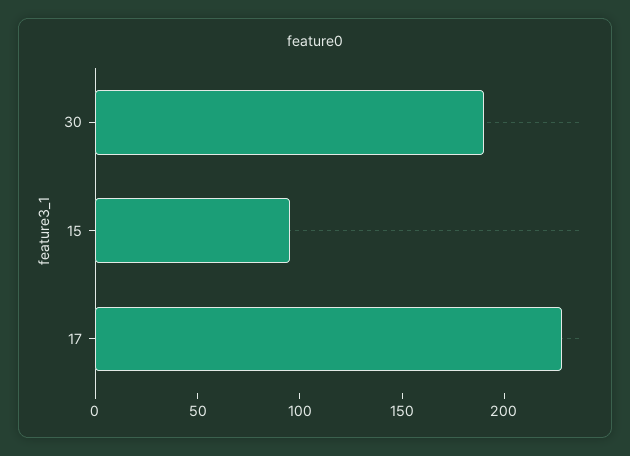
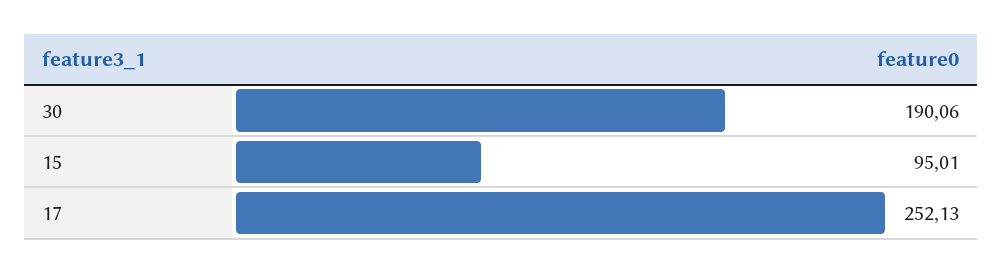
17: 230 -> 252.13

